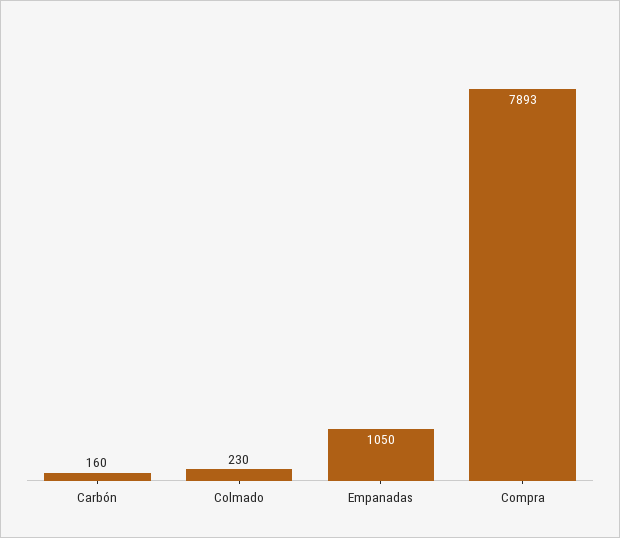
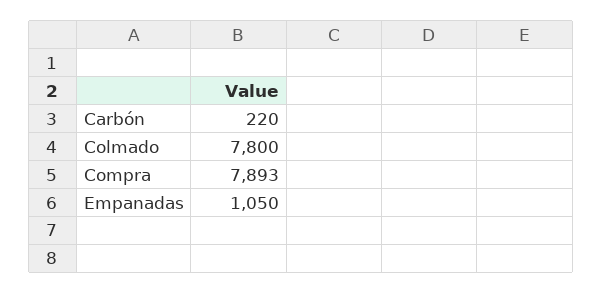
Carbón: 160 -> 220
Colmado: 230 -> 7800

